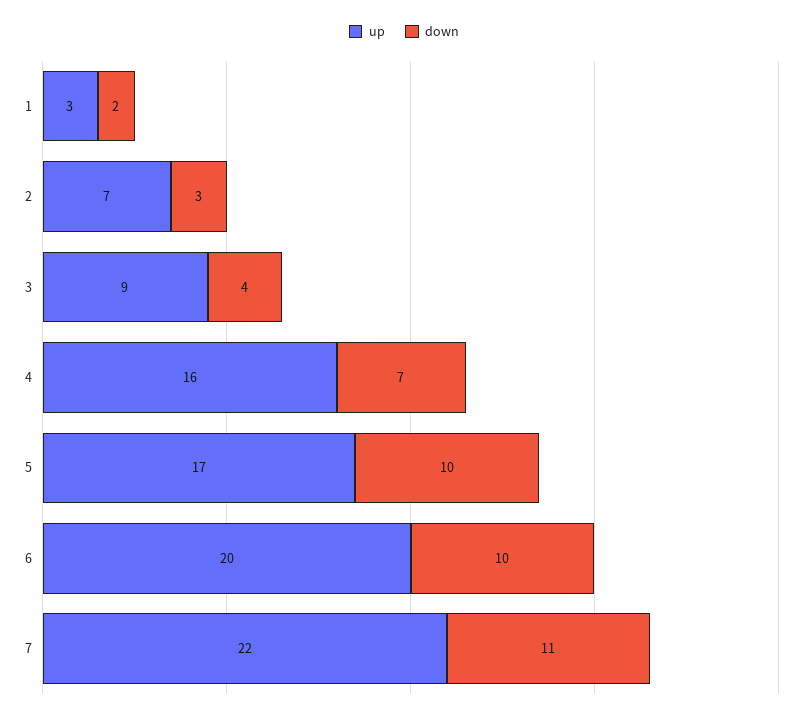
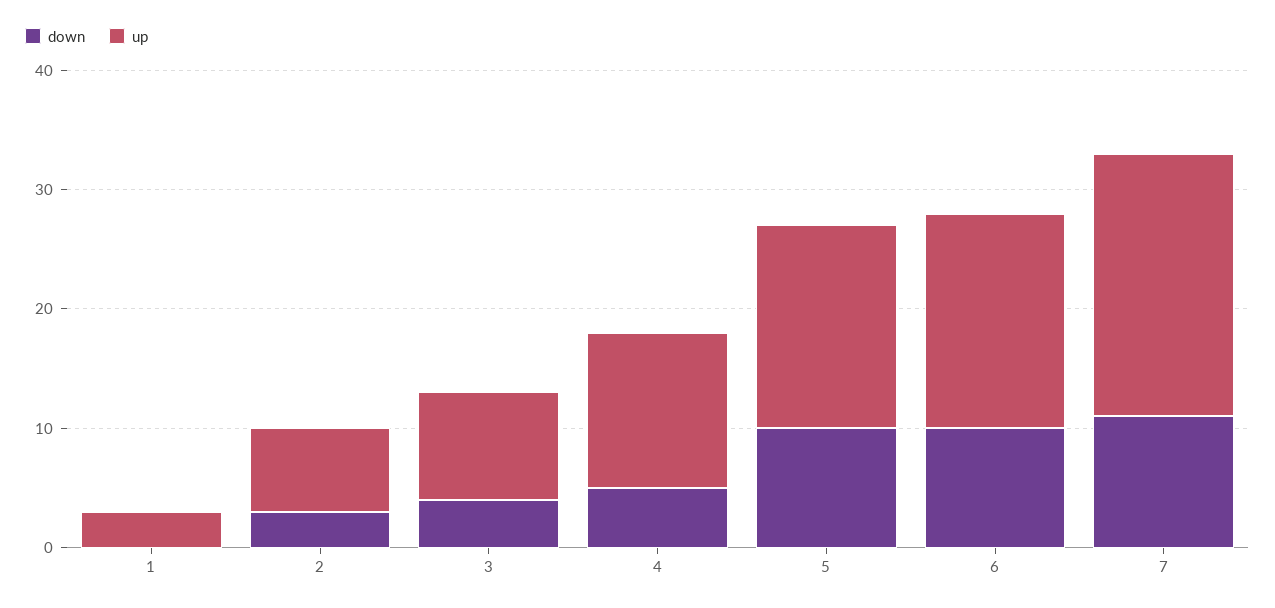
down, 1: 2 -> 0
up, 4: 16 -> 13
down, 4: 7 -> 5
up, 6: 20 -> 18

